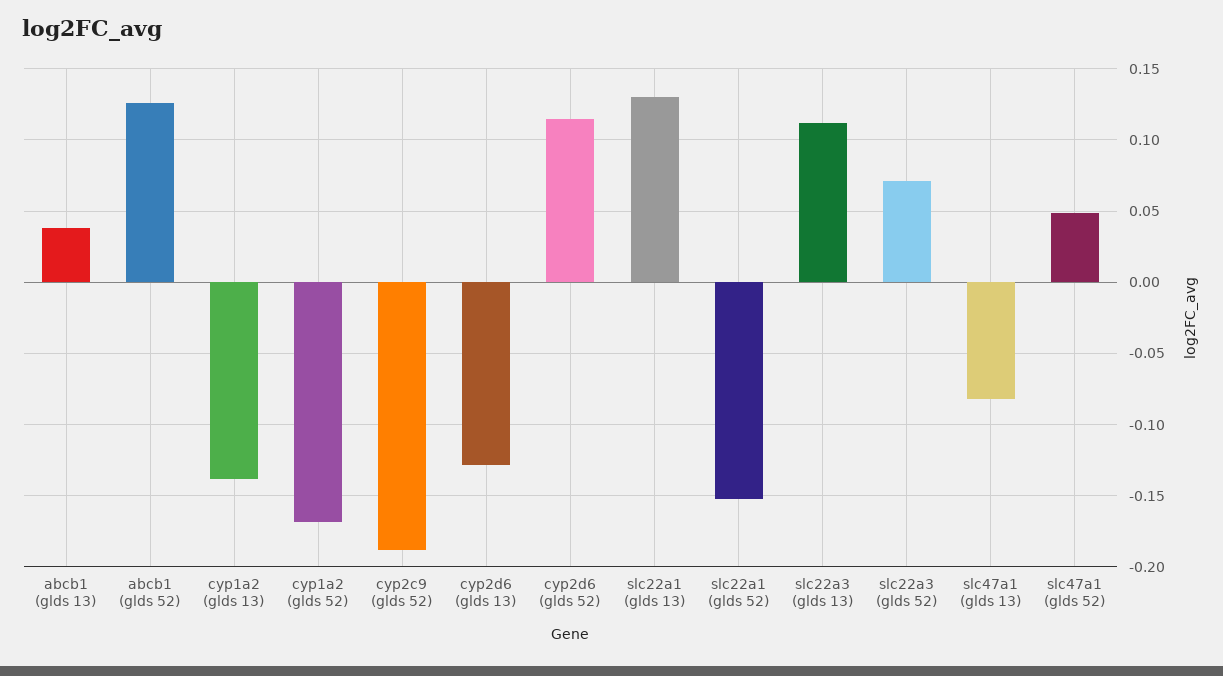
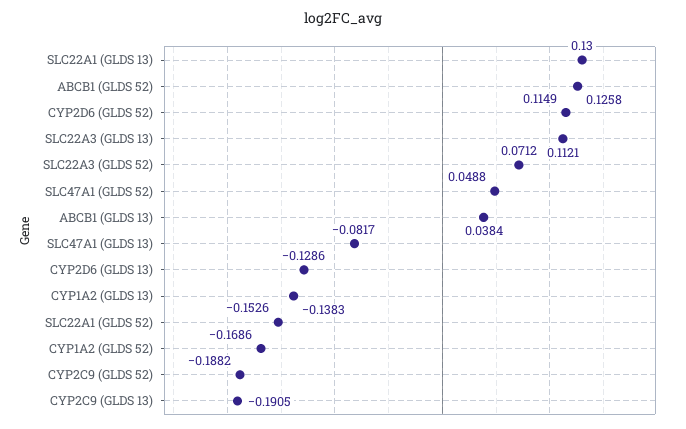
CYP2C9 (GLDS 13): none -> -0.1905

